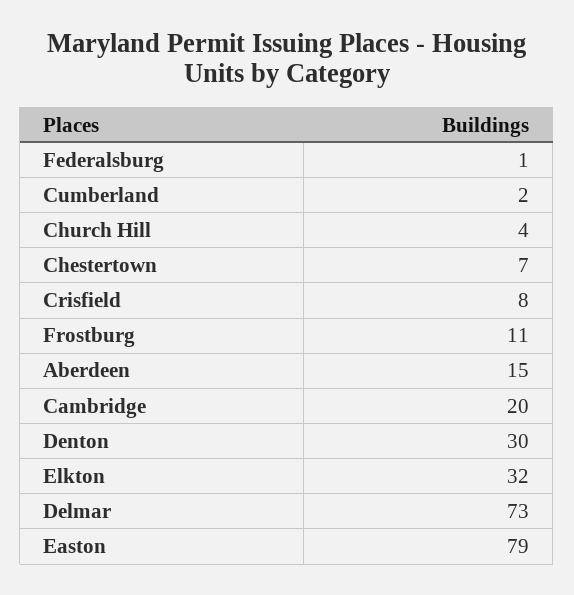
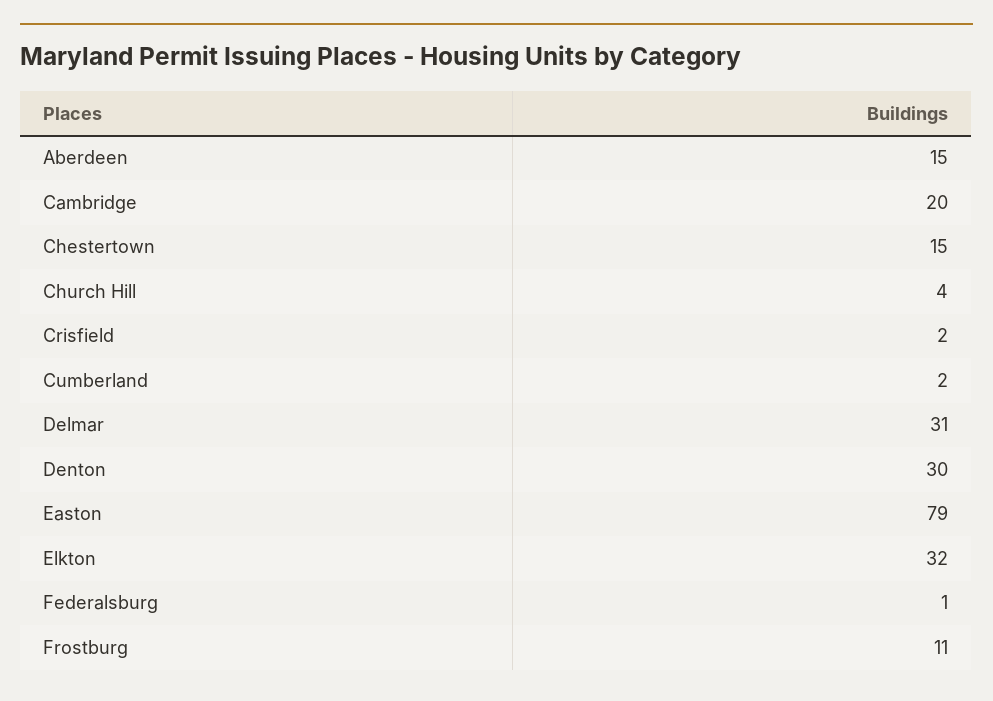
Chestertown: 7 -> 15
Crisfield: 8 -> 2
Delmar: 73 -> 31

